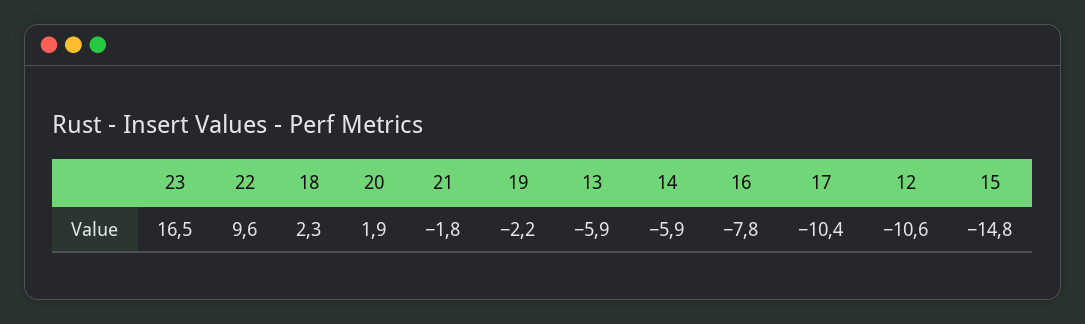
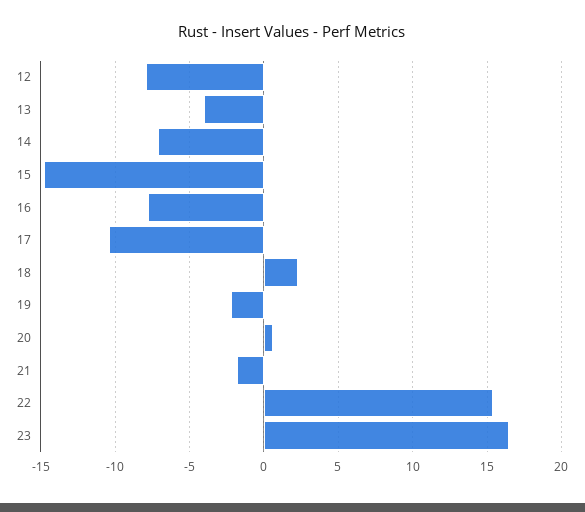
22: 9.6 -> 15.5
20: 1.9 -> 0.5
13: -5.9 -> -4
14: -5.9 -> -7
12: -10.6 -> -8

